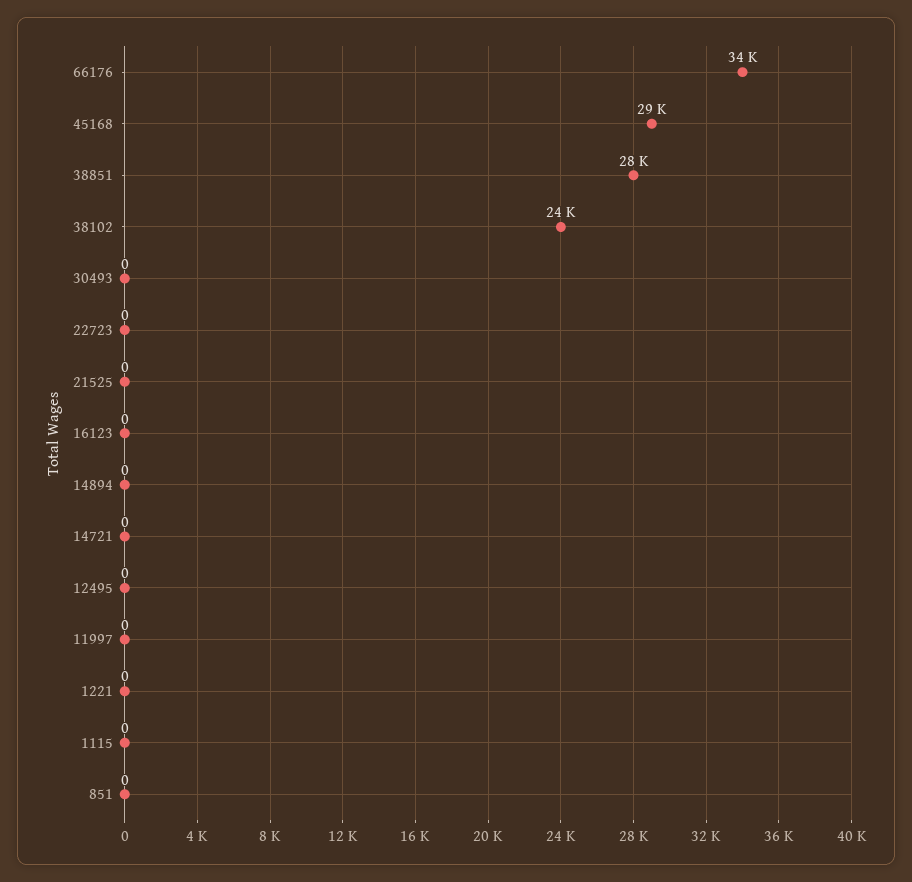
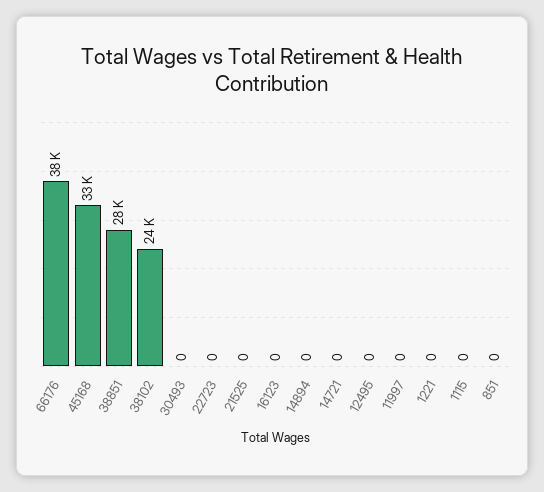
66176: 34000 -> 38000
45168: 29000 -> 33000

